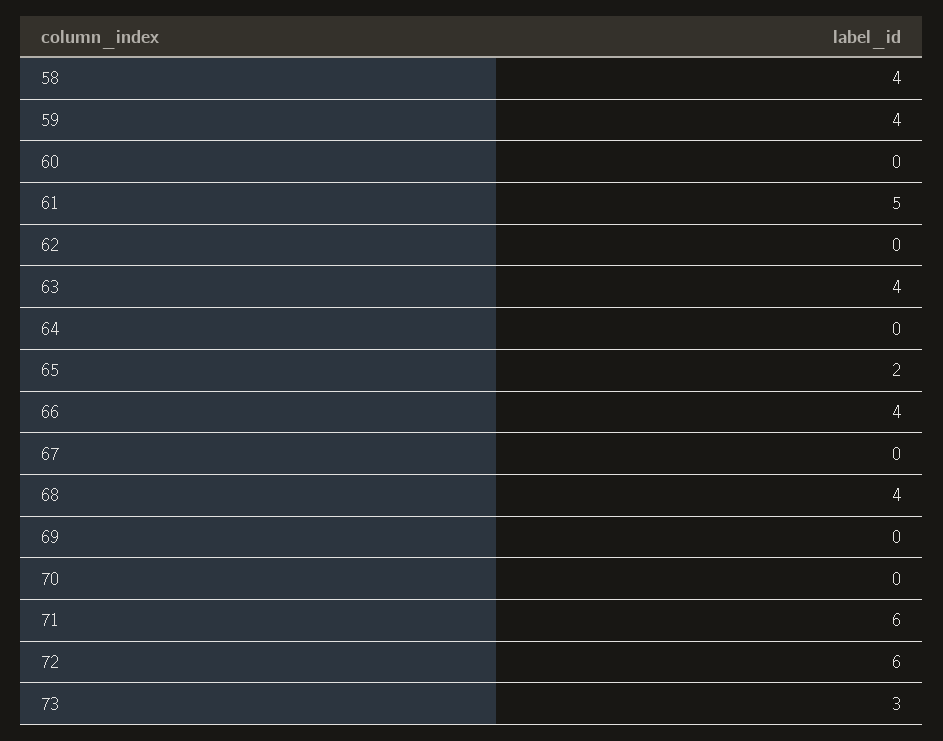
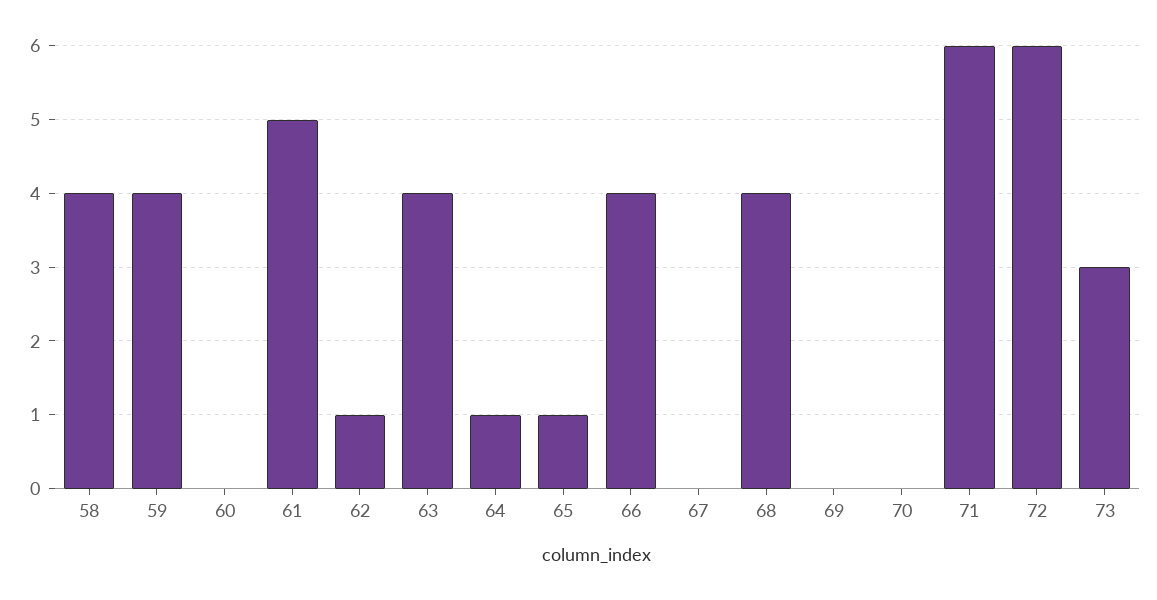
62: 0 -> 1
64: 0 -> 1
65: 2 -> 1

